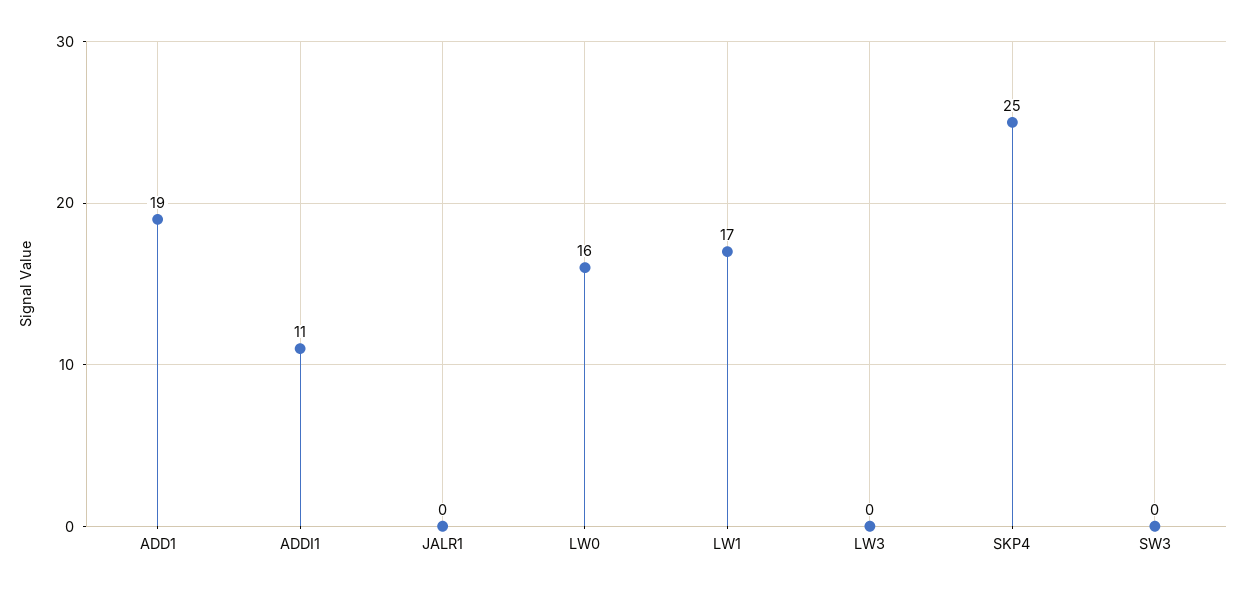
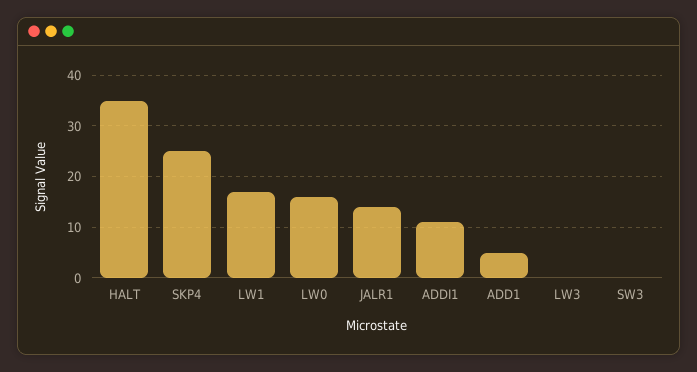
ADD1: 19 -> 5
JALR1: 0 -> 15
HALT: none -> 35

